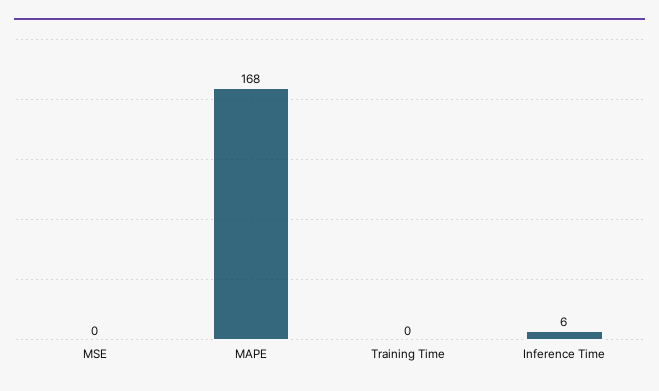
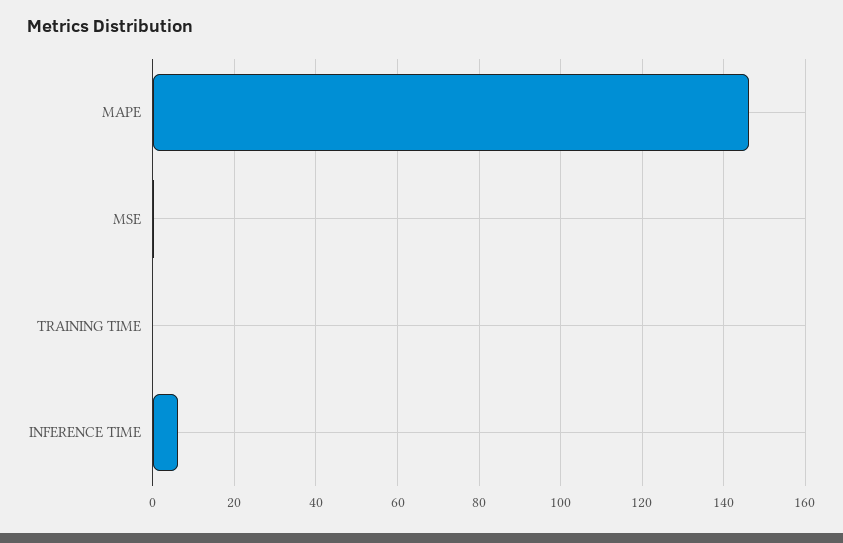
MAPE: 168 -> 146

